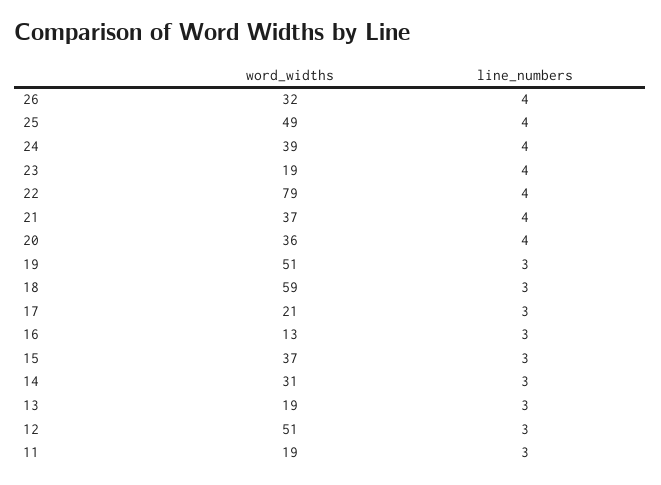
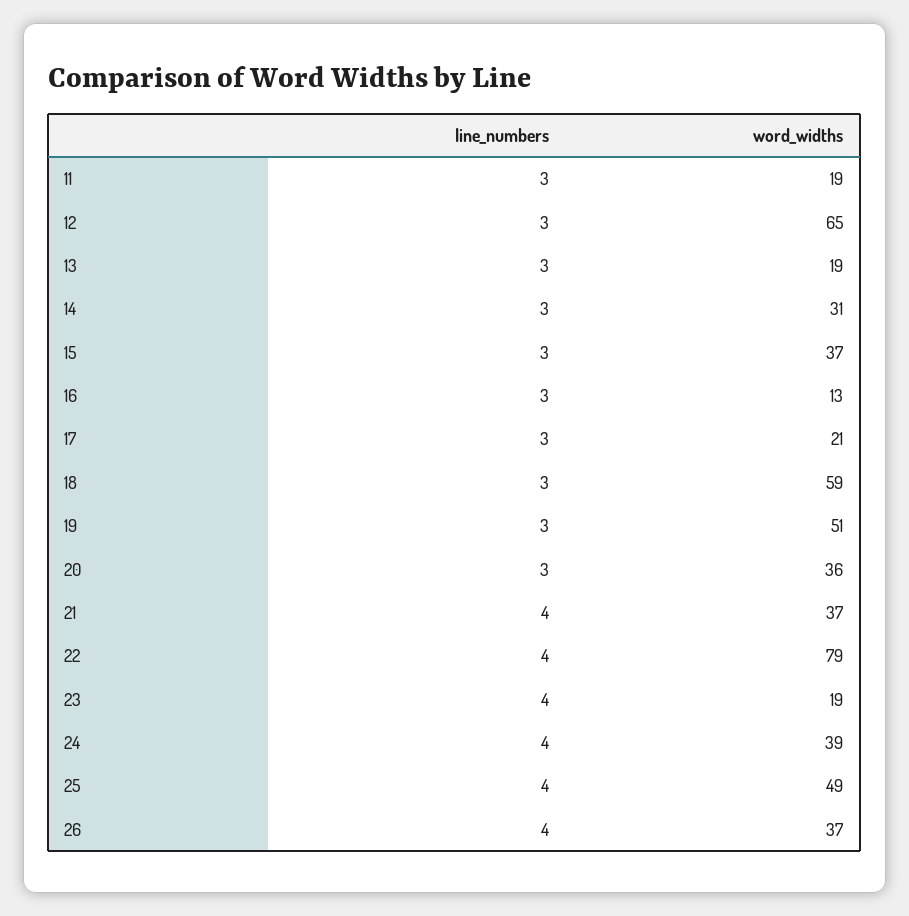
word_widths, 26: 32 -> 37
line_numbers, 20: 4 -> 3
word_widths, 12: 51 -> 65

